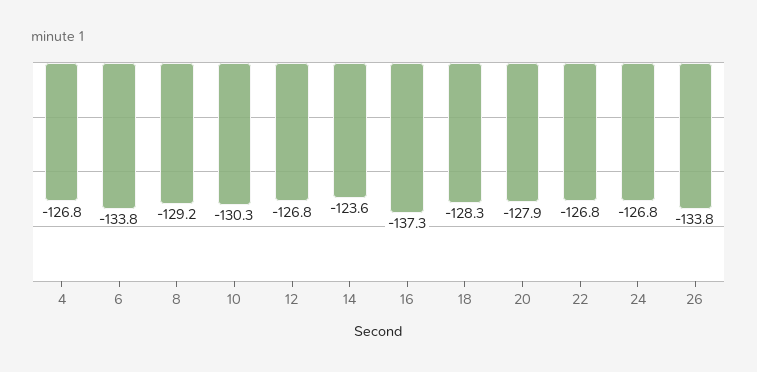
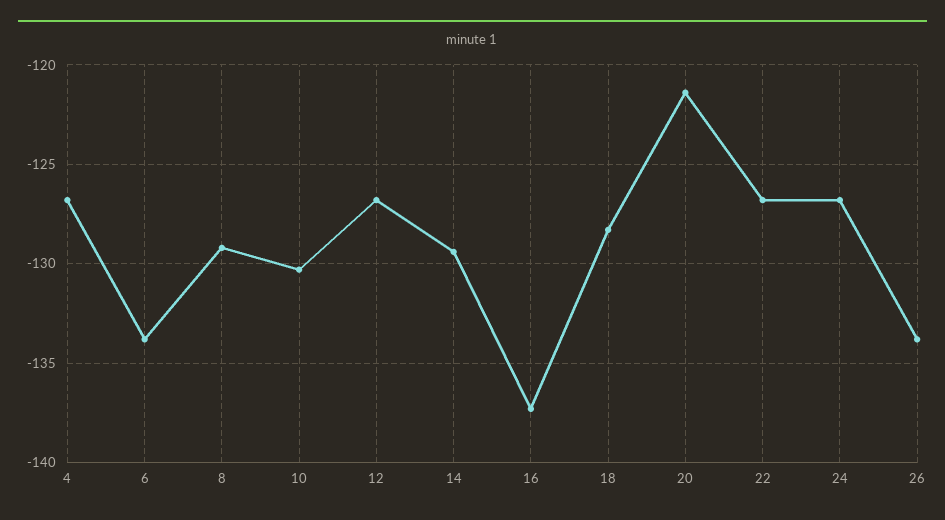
14: -123.6 -> -129.5
20: -127.9 -> -121.5

